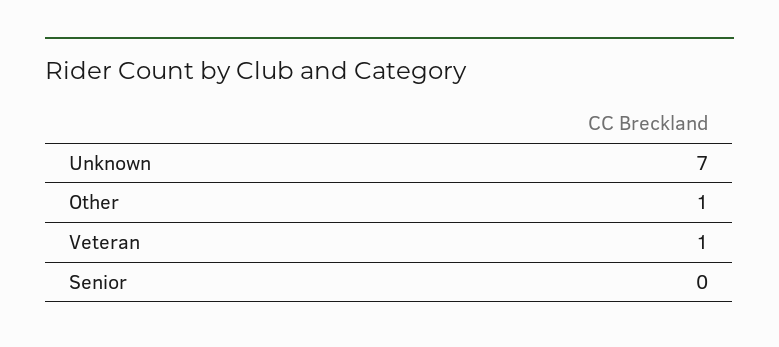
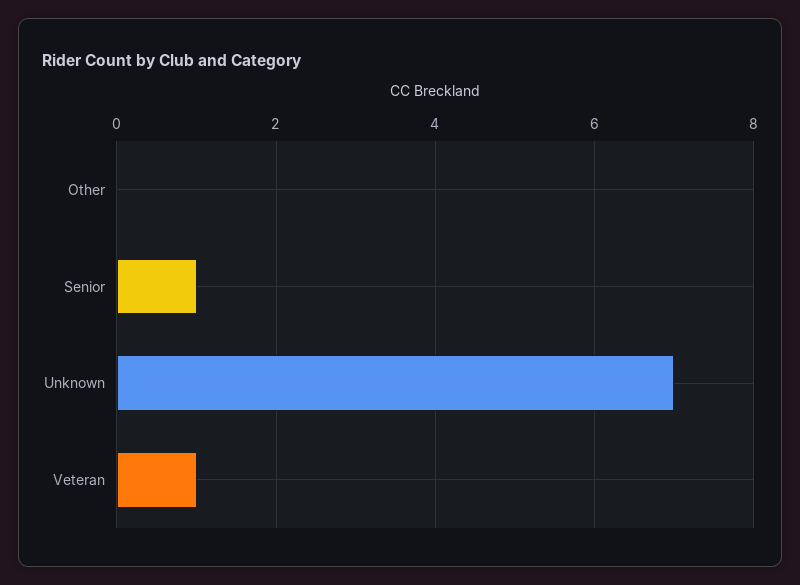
Other: 1 -> 0
Senior: 0 -> 1

